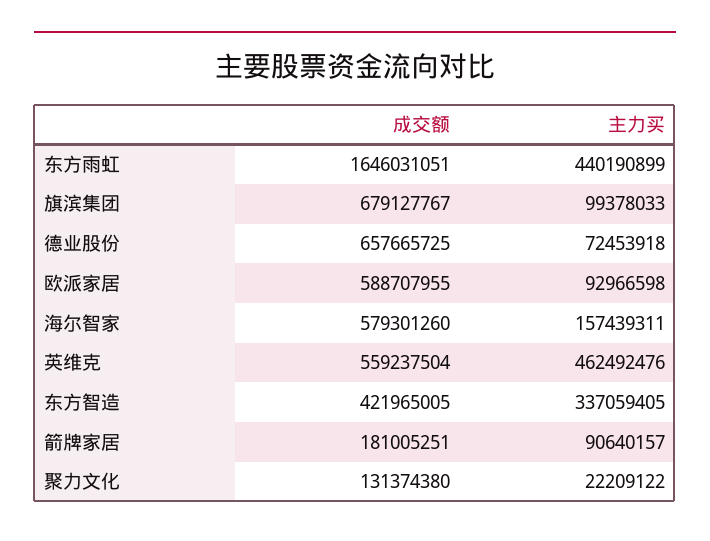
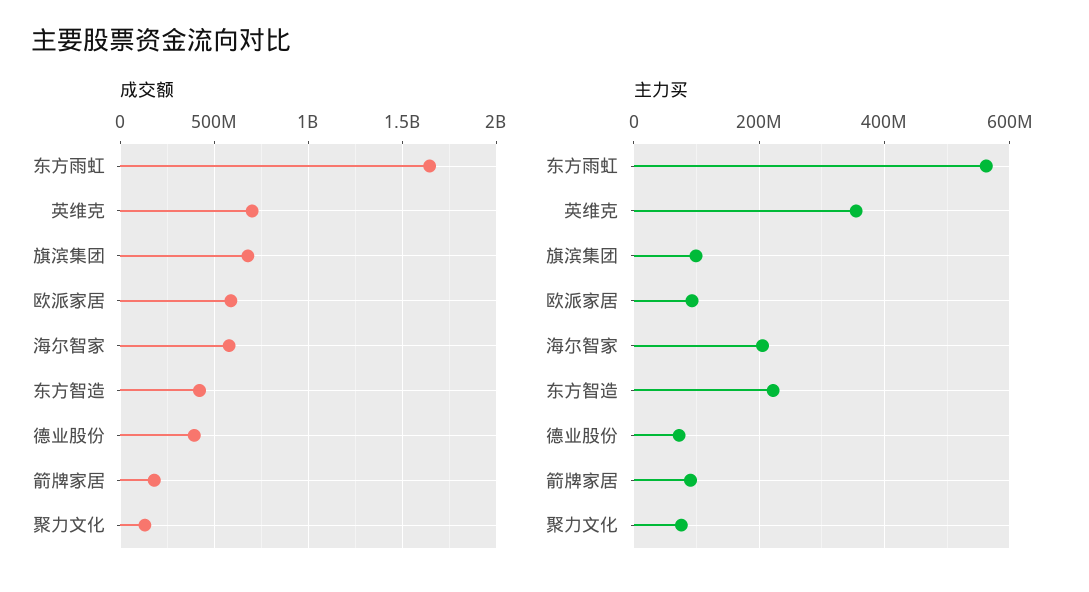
主力买, 东方雨虹: 440190899 -> 560000000
成交额, 德业股份: 657665725 -> 400000000
主力买, 海尔智家: 157439311 -> 200000000
成交额, 英维克: 559237504 -> 700000000
主力买, 英维克: 462492476 -> 360000000
主力买, 东方智造: 337059405 -> 220000000
主力买, 聚力文化: 22209122 -> 80000000

